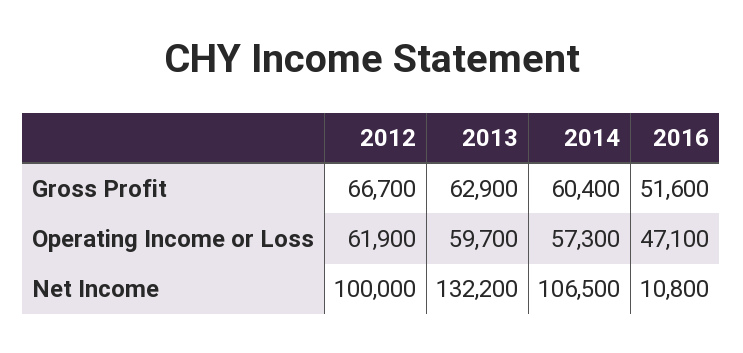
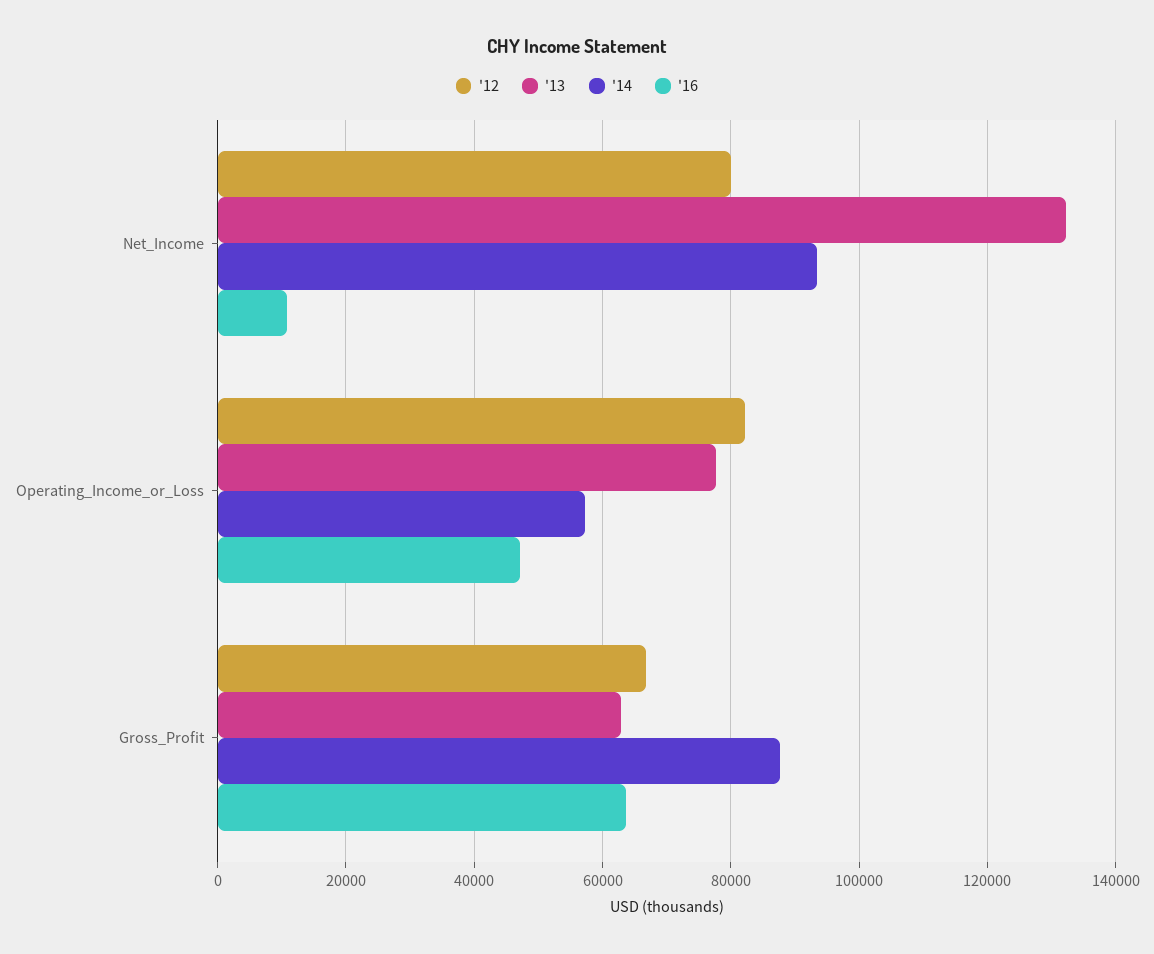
2014, Gross Profit: 60400 -> 88000
2016, Gross Profit: 51600 -> 64000
2012, Operating Income or Loss: 61900 -> 82000
2013, Operating Income or Loss: 59700 -> 78000
2012, Net Income: 100000 -> 80000
2014, Net Income: 106500 -> 94000

